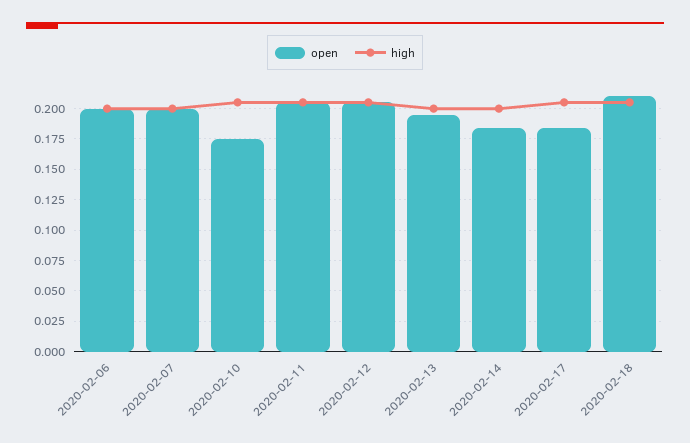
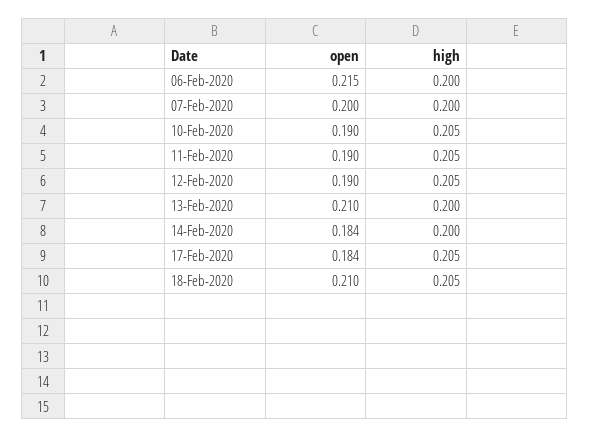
open, 2020-02-06: 0.2 -> 0.215
open, 2020-02-10: 0.175 -> 0.19
open, 2020-02-11: 0.205 -> 0.19
open, 2020-02-12: 0.205 -> 0.19
open, 2020-02-13: 0.195 -> 0.21

